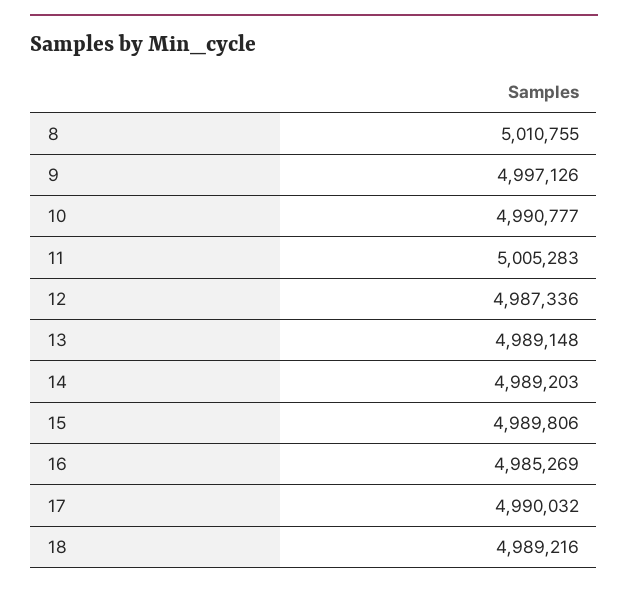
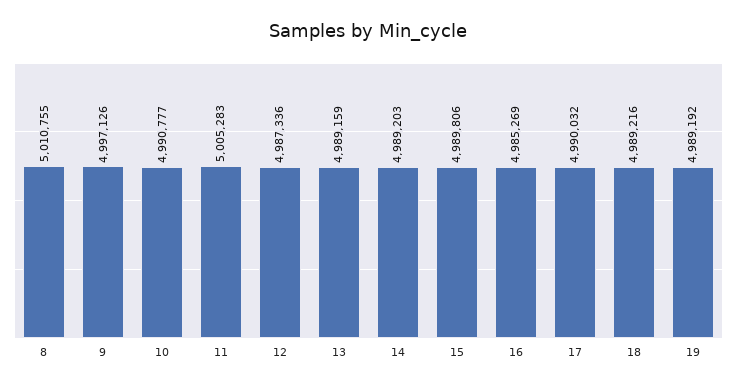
13: 4989148 -> 4989159
19: none -> 4989192

